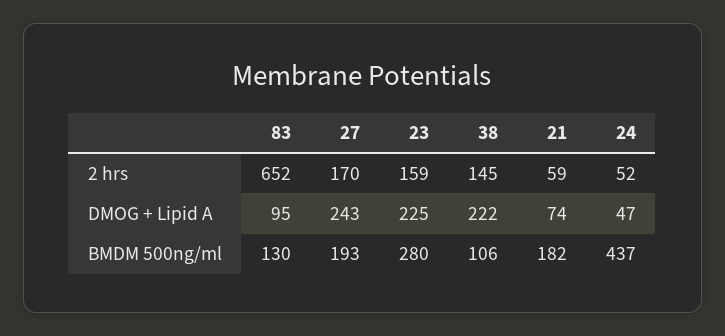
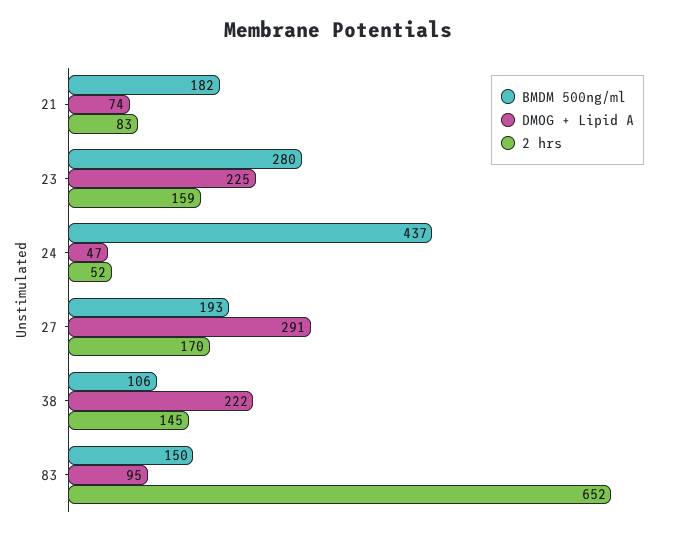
2 hrs, 21: 59 -> 83
DMOG + Lipid A, 27: 243 -> 291
BMDM 500ng/ml, 83: 130 -> 150

